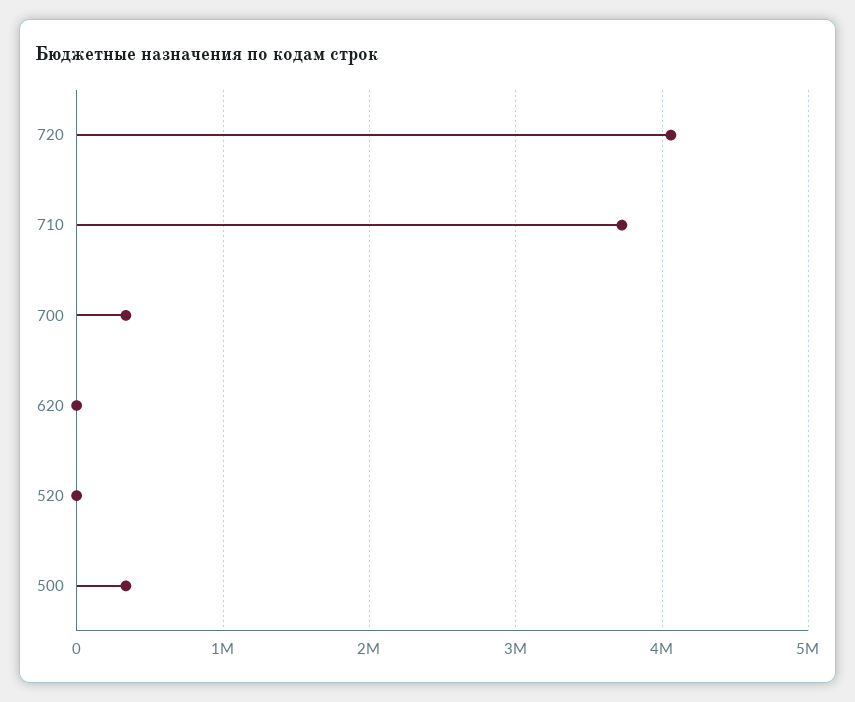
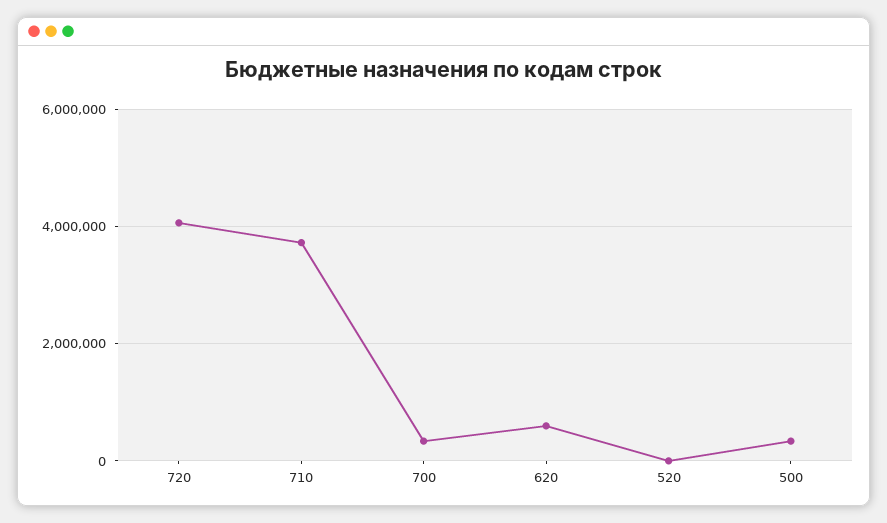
620: 0 -> 600000

